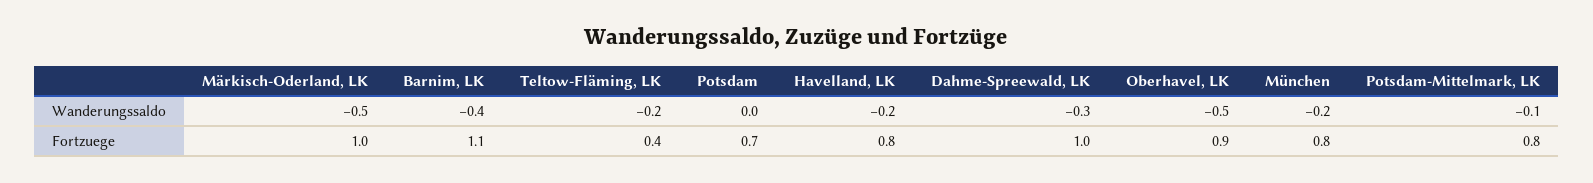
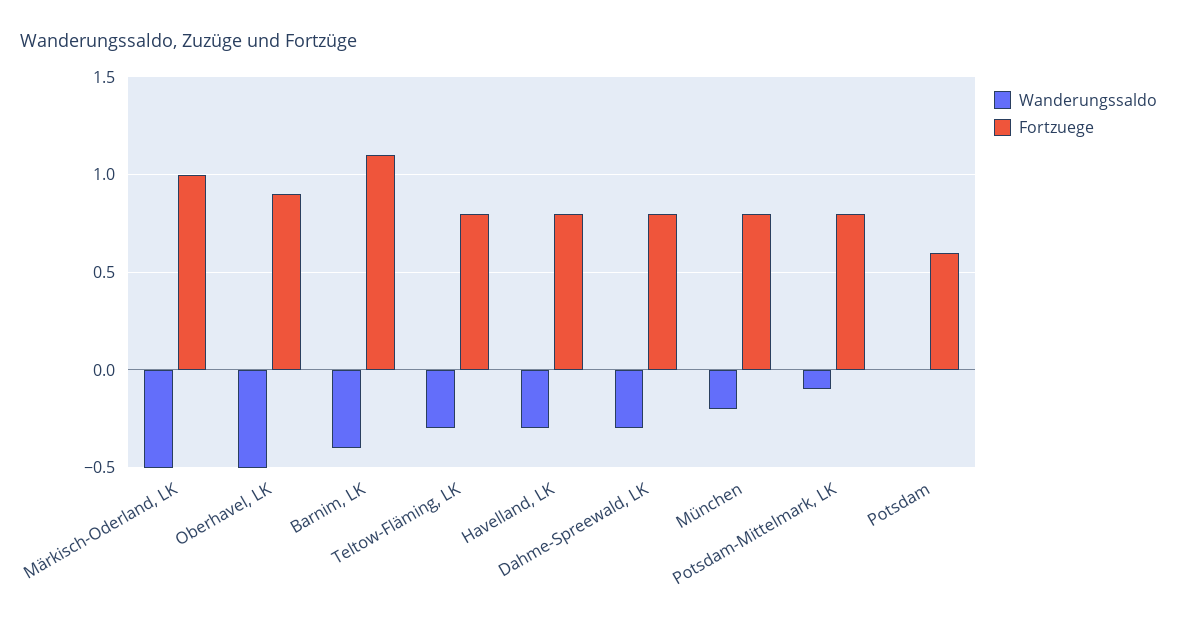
Wanderungssaldo, Teltow-Fläming, LK: -0.2 -> -0.3
Wanderungssaldo, Havelland, LK: -0.2 -> -0.3
Fortzuege, Teltow-Fläming, LK: 0.4 -> 0.8
Fortzuege, Potsdam: 0.7 -> 0.6
Fortzuege, Dahme-Spreewald, LK: 1 -> 0.8

